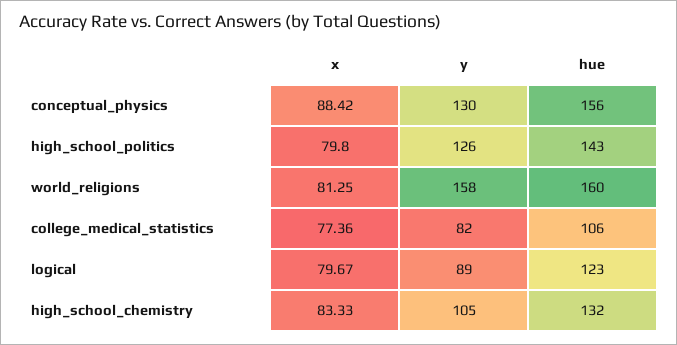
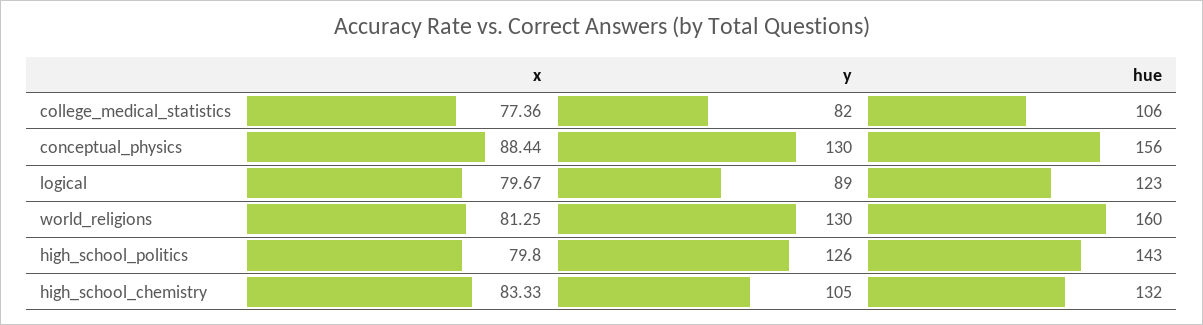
x, conceptual_physics: 88.42 -> 88.44
y, world_religions: 158 -> 130

